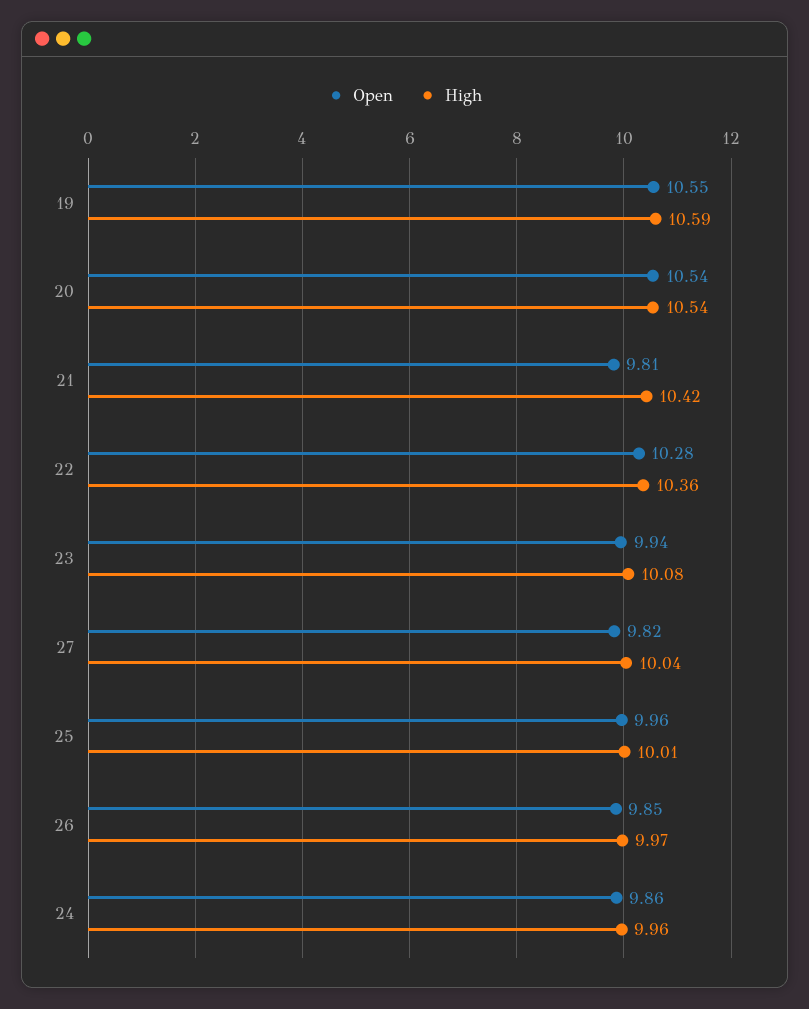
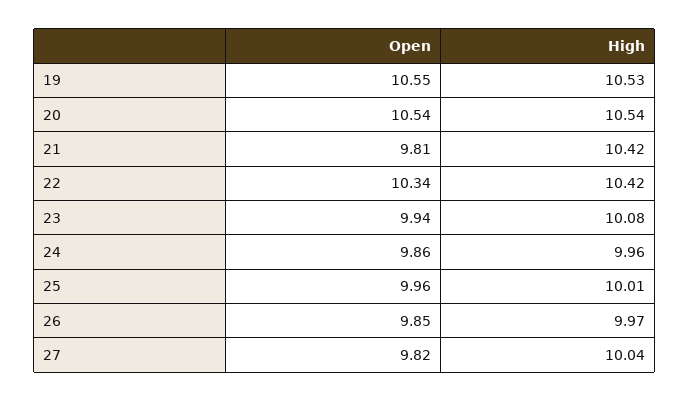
High, 19: 10.59 -> 10.53
Open, 22: 10.28 -> 10.34
High, 22: 10.36 -> 10.42

